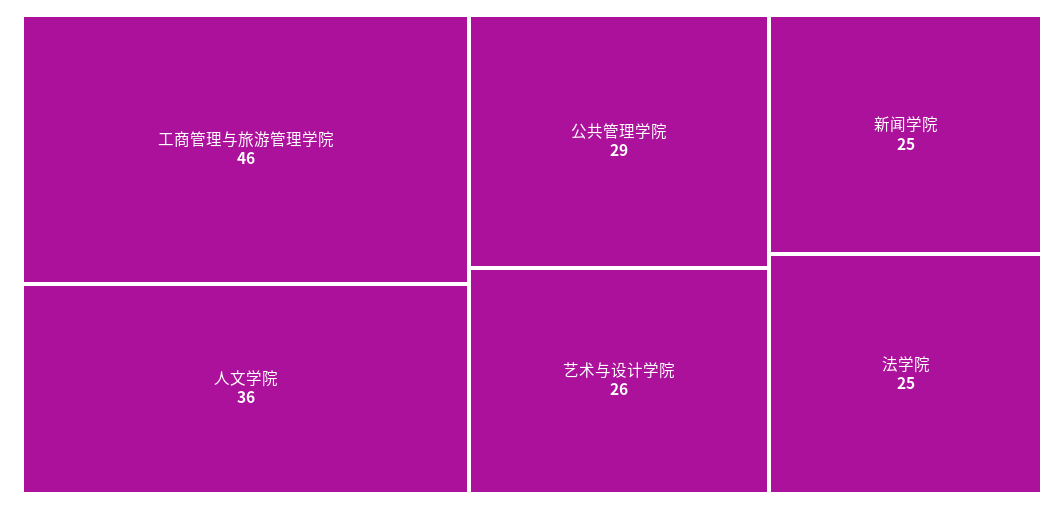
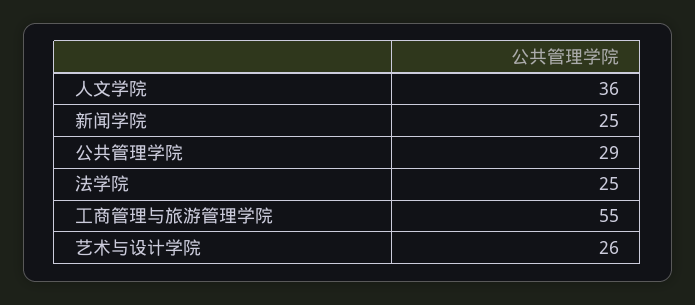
工商管理与旅游管理学院: 46 -> 55

